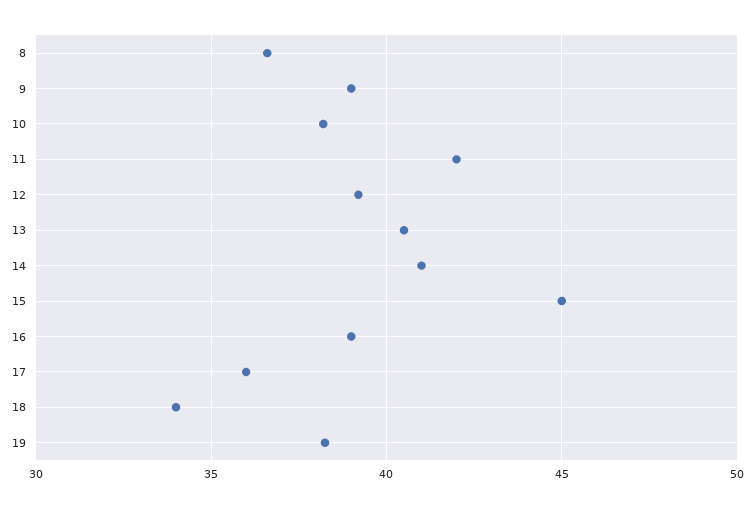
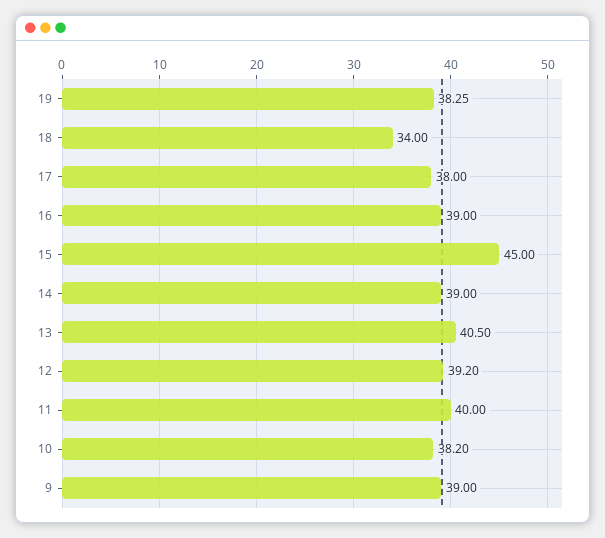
8: 36.5 -> none
11: 42 -> 40
14: 41 -> 39
17: 36 -> 38

